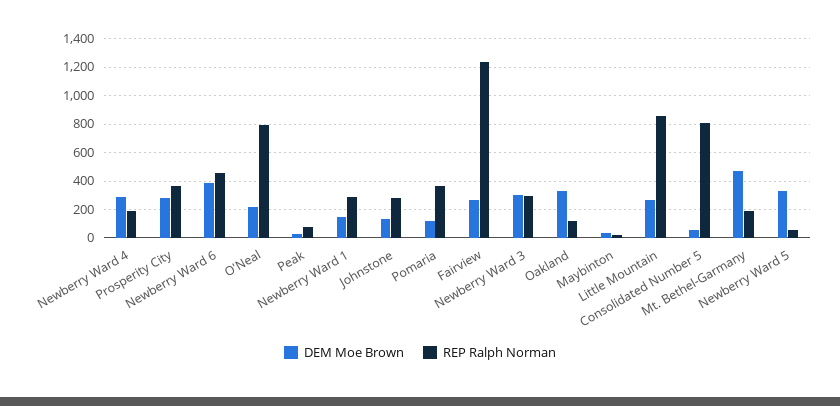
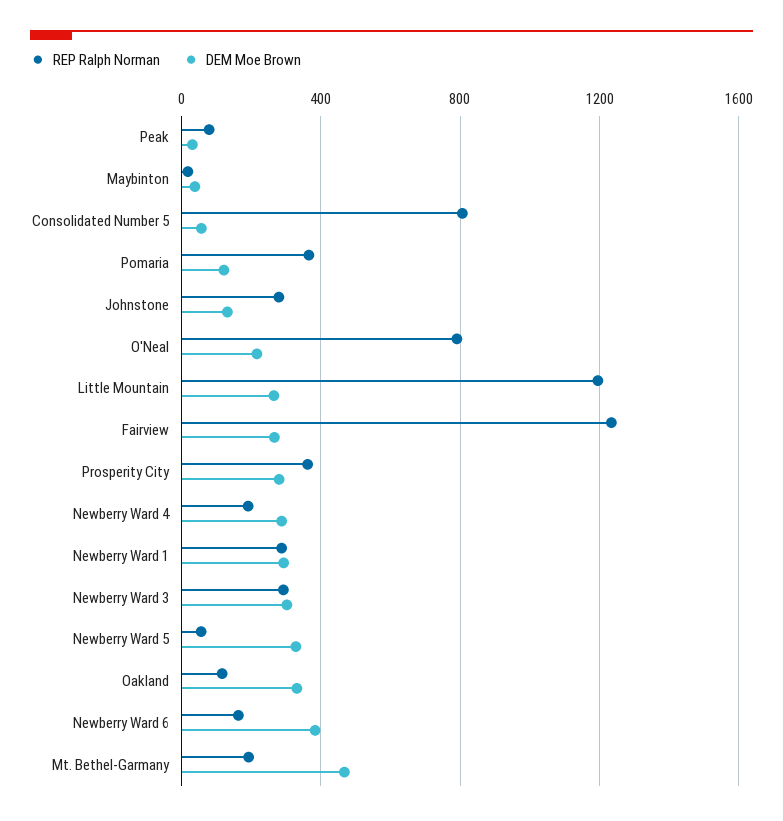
REP Ralph Norman, Newberry Ward 6: 450 -> 150
DEM Moe Brown, Newberry Ward 1: 150 -> 300
REP Ralph Norman, Little Mountain: 850 -> 1200

